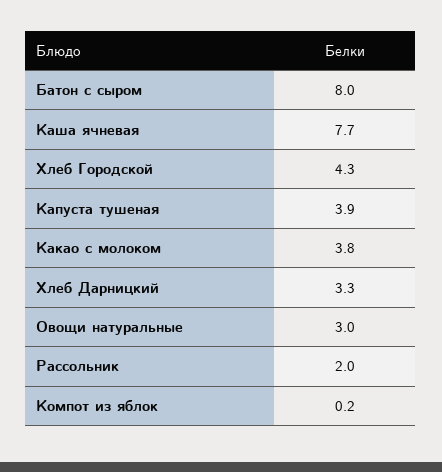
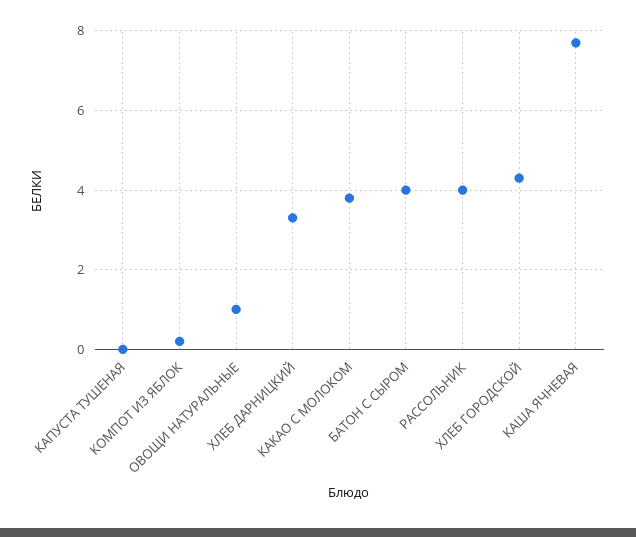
Батон с сыром: 8 -> 4
Капуста тушеная: 3.9 -> 0
Овощи натуральные: 3 -> 1
Рассольник: 2 -> 4

